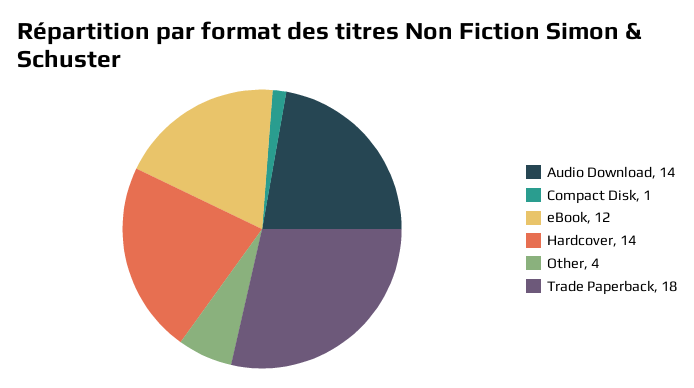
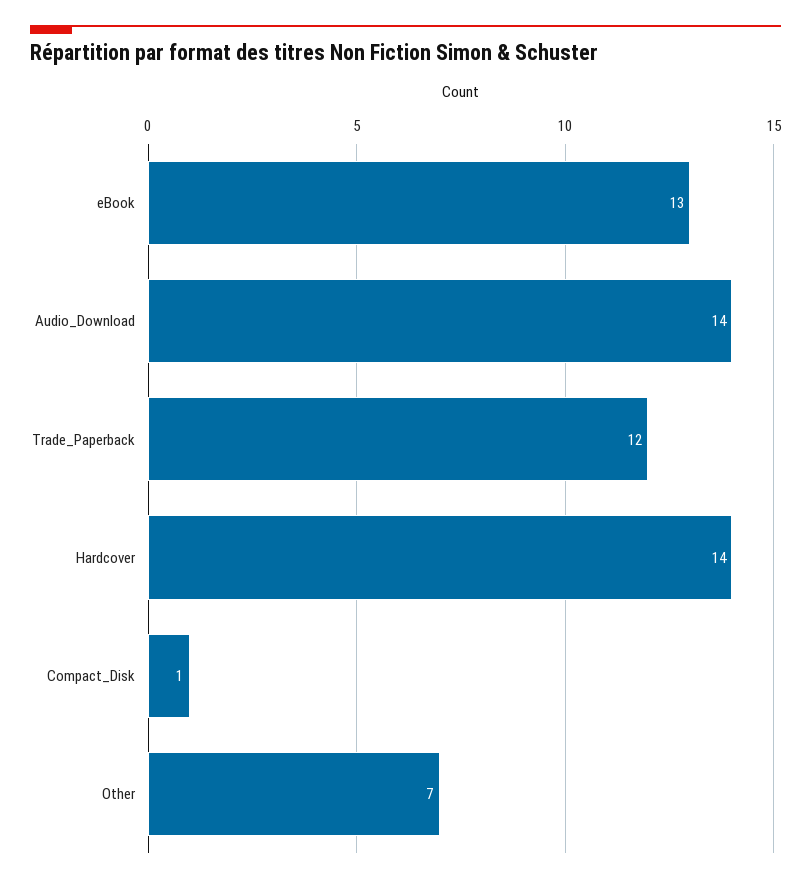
eBook: 12 -> 13
Other: 4 -> 7
Trade Paperback: 18 -> 12

